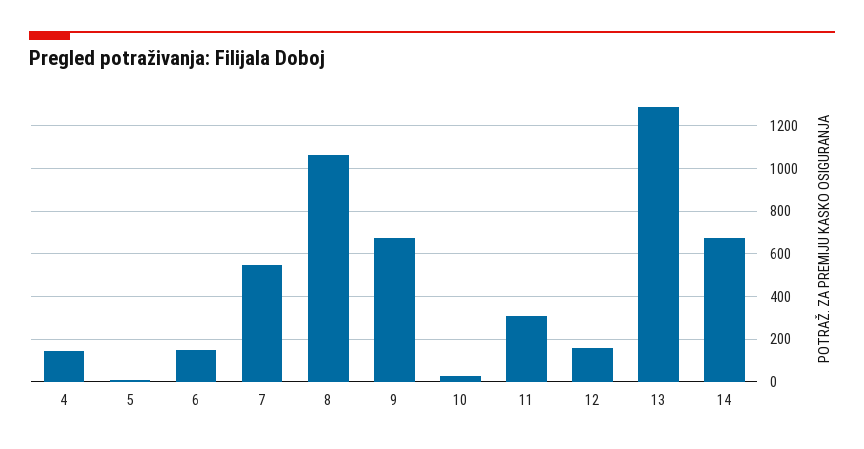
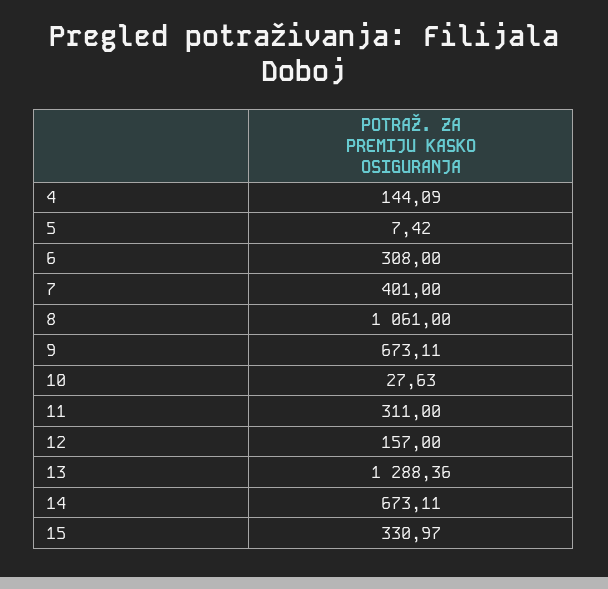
6: 150 -> 308
7: 550 -> 401
15: none -> 330.97

